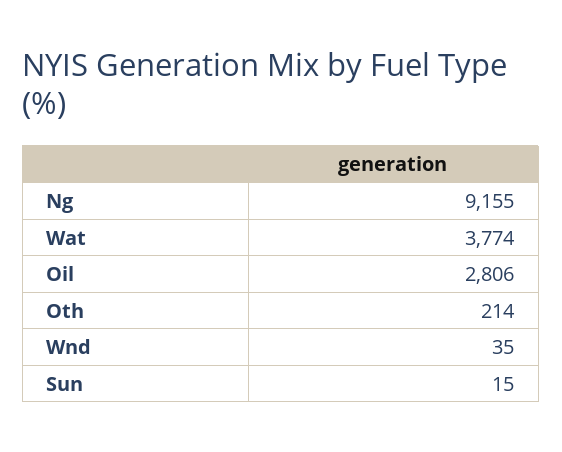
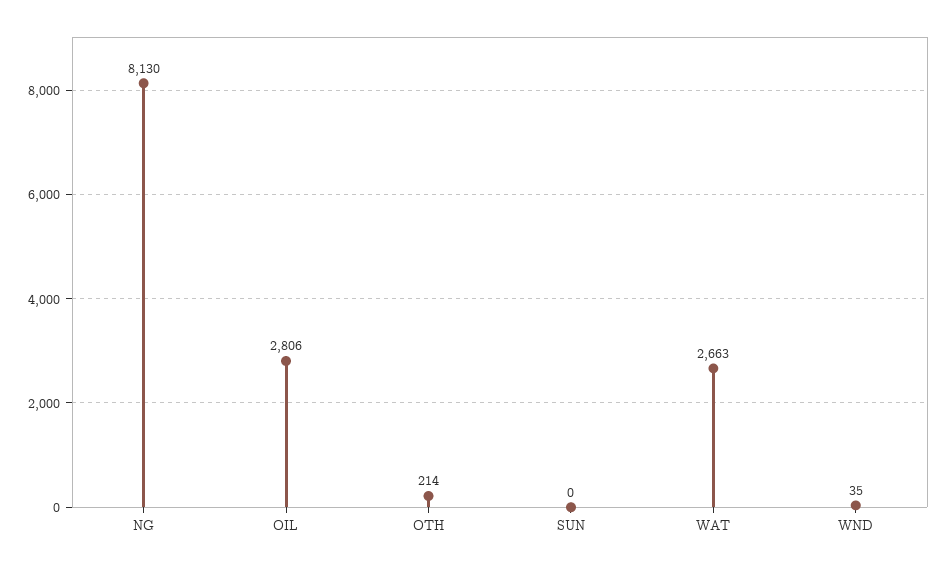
Ng: 9155 -> 8130
Wat: 3774 -> 2663
Sun: 15 -> 0

